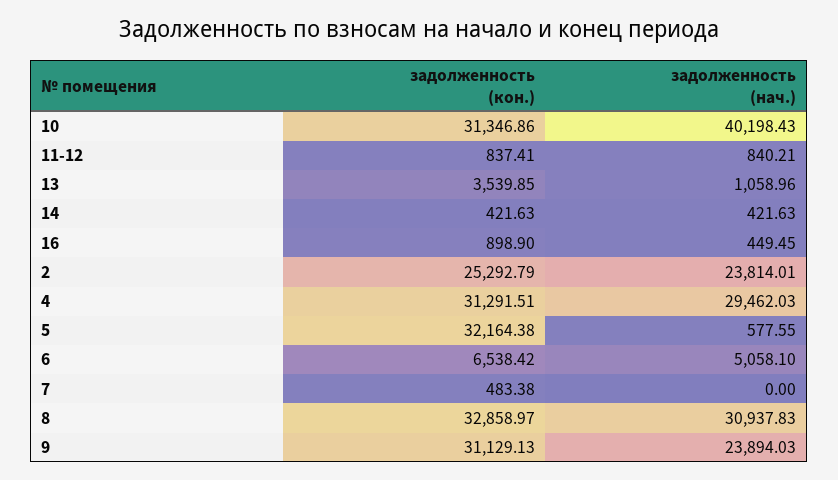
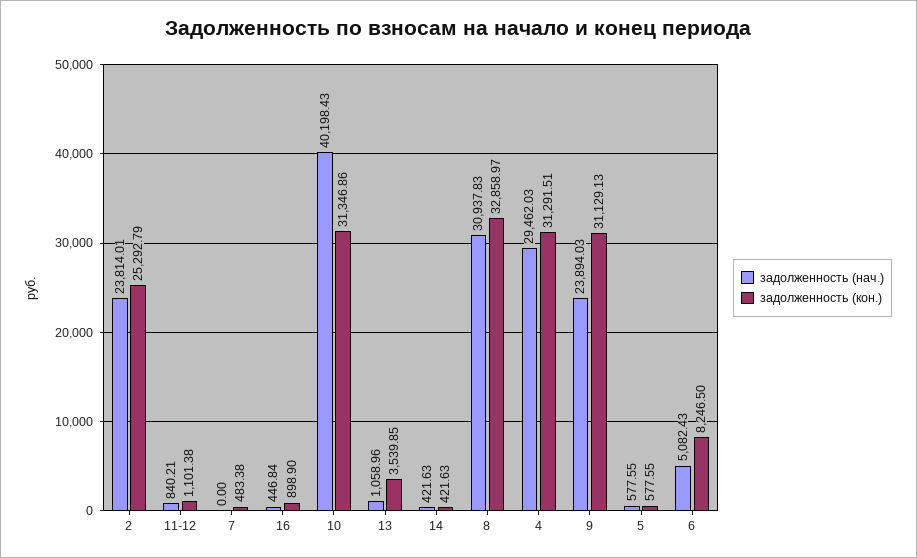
задолженность (кон.), 11-12: 837.41 -> 1101.38
задолженность (нач.), 16: 449.45 -> 446.84
задолженность (кон.), 5: 32164.38 -> 577.55
задолженность (кон.), 6: 6538.42 -> 8246.5
задолженность (нач.), 6: 5058.1 -> 5082.43

